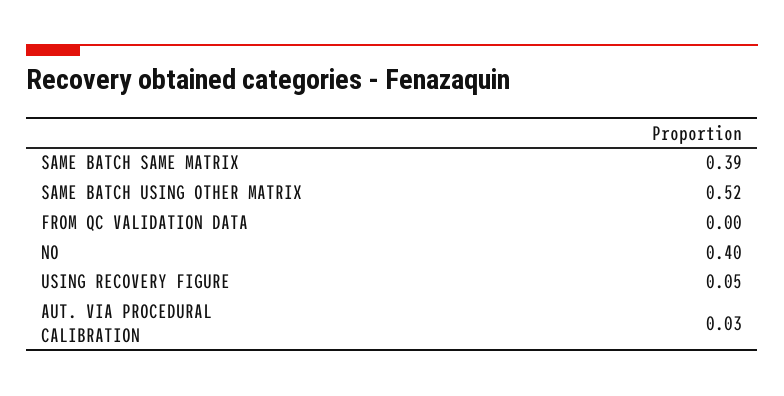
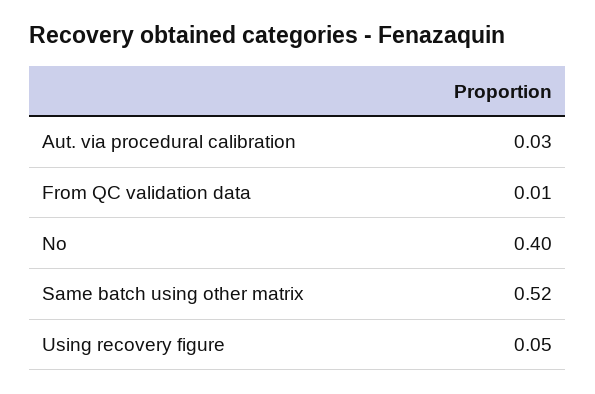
SAME BATCH SAME MATRIX: 0.39 -> none
FROM QC VALIDATION DATA: 0 -> 0.01

